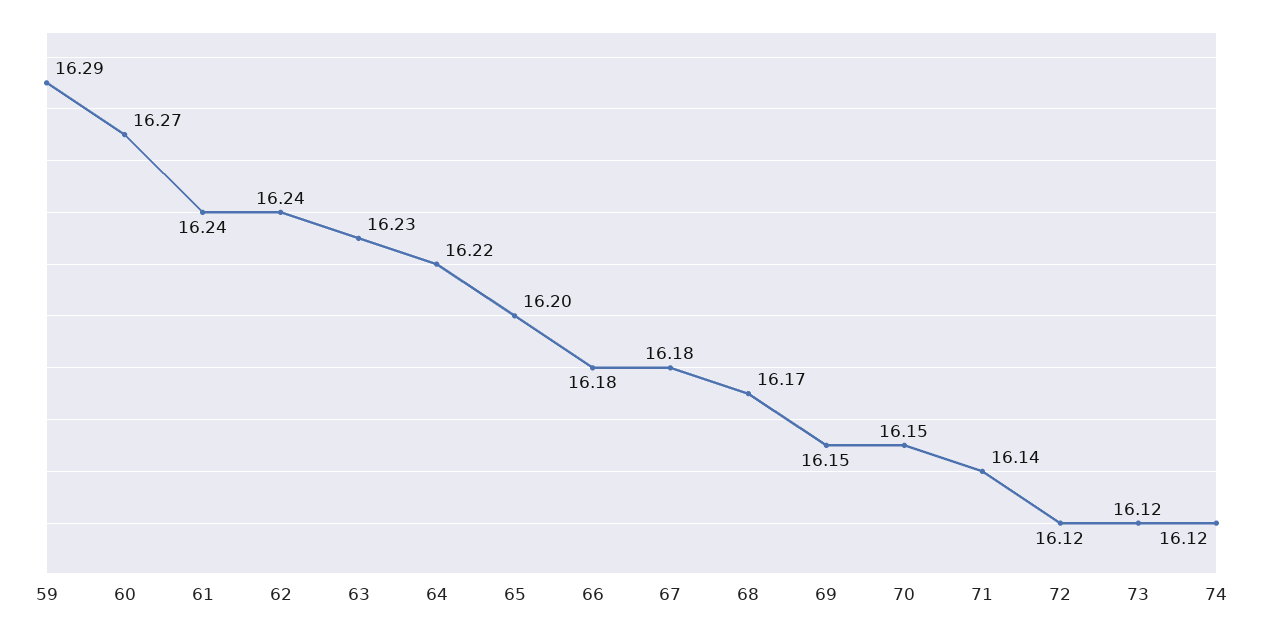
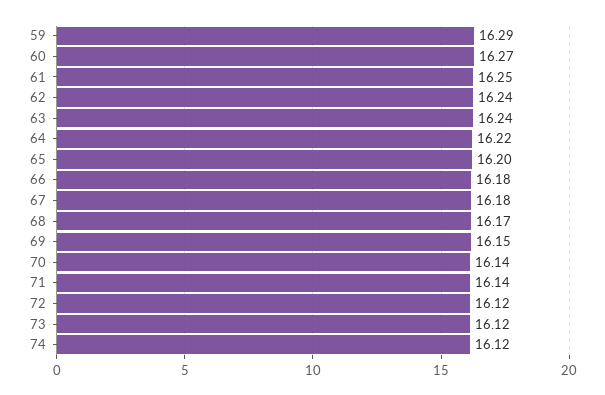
61: 16.24 -> 16.25
63: 16.23 -> 16.24
70: 16.15 -> 16.14

